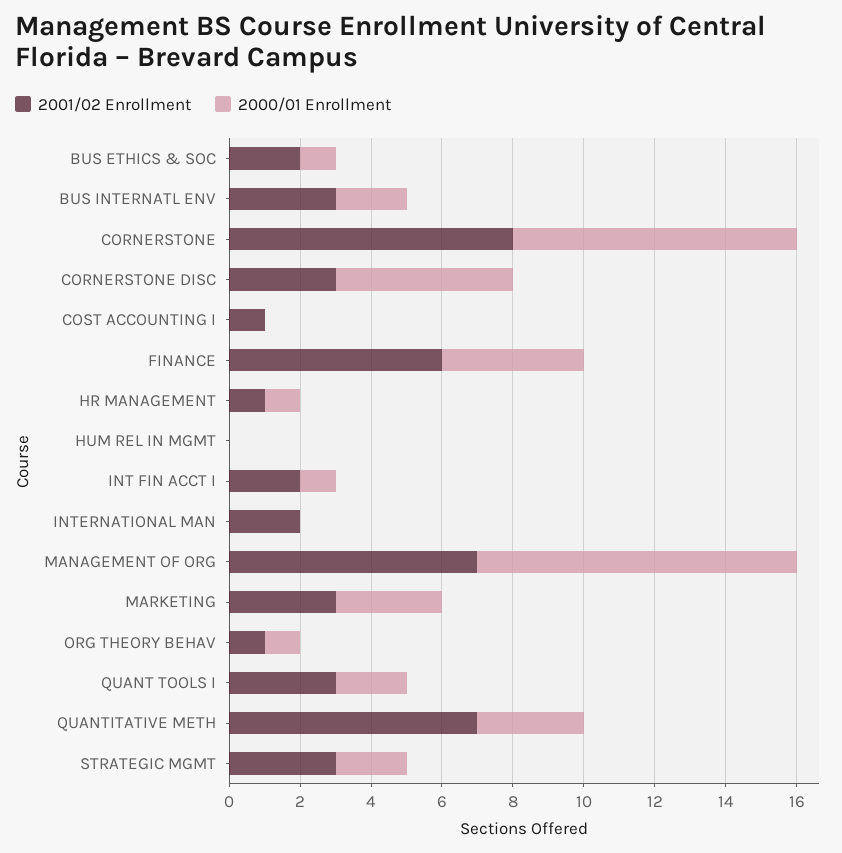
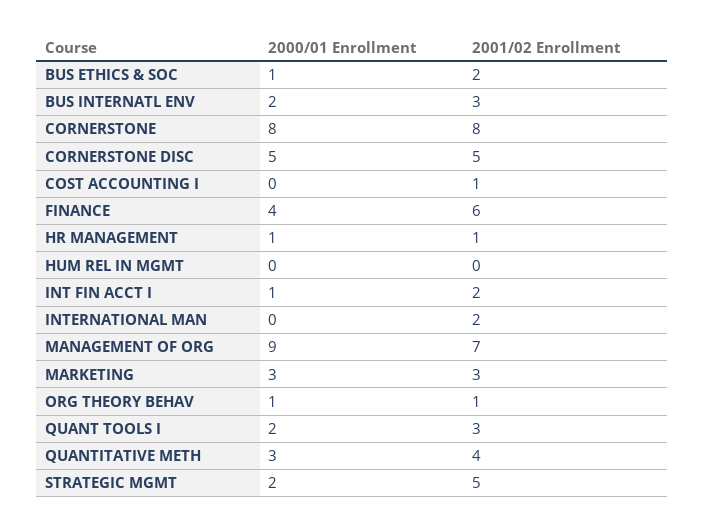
2001/02 Enrollment, CORNERSTONE DISC: 3 -> 5
2001/02 Enrollment, QUANTITATIVE METH: 7 -> 4
2001/02 Enrollment, STRATEGIC MGMT: 3 -> 5

